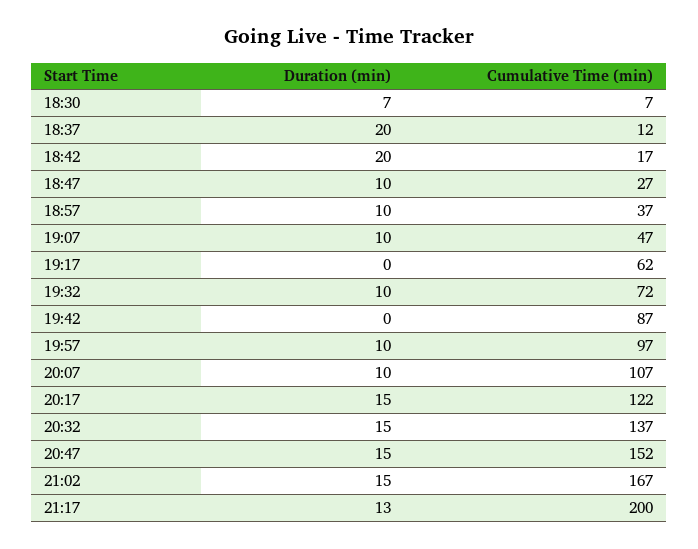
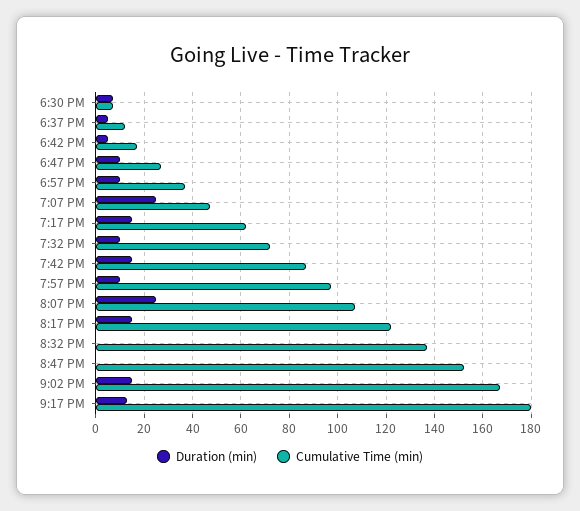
Duration (min), 18:37: 20 -> 5
Duration (min), 18:42: 20 -> 5
Duration (min), 19:07: 10 -> 25
Duration (min), 19:17: 0 -> 15
Duration (min), 19:42: 0 -> 15
Duration (min), 20:07: 10 -> 25
Duration (min), 20:32: 15 -> 0
Duration (min), 20:47: 15 -> 0
Cumulative Time (min), 21:17: 200 -> 180

